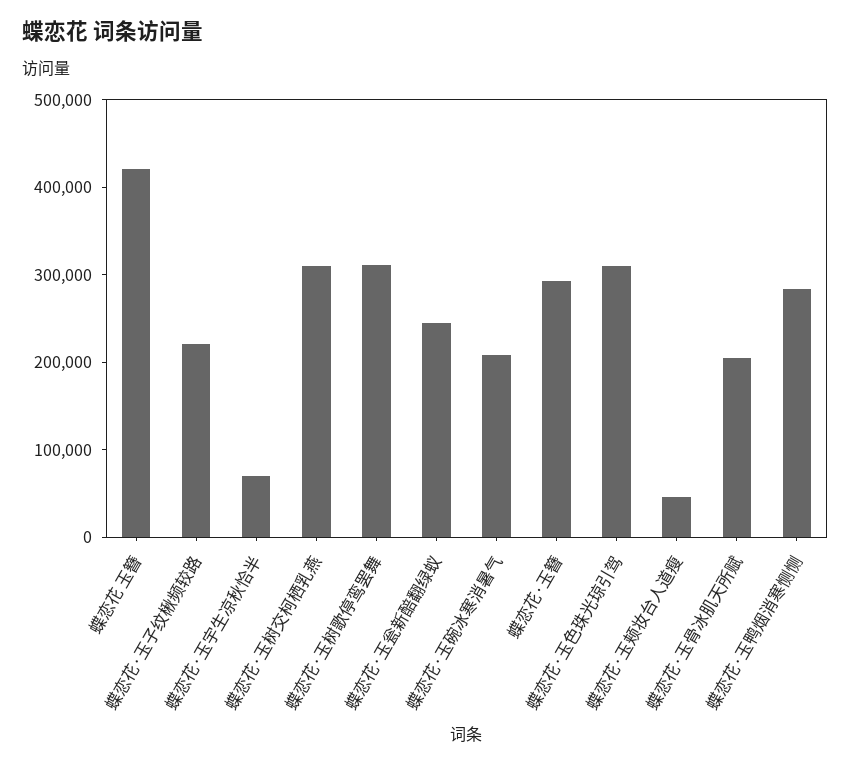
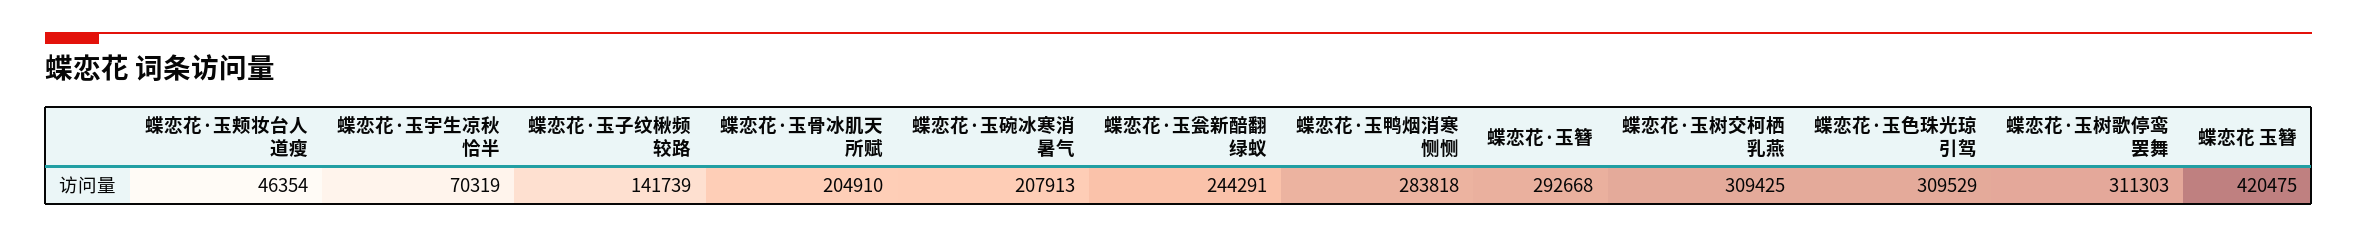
蝶恋花·玉子纹楸频较路: 220000 -> 141739

